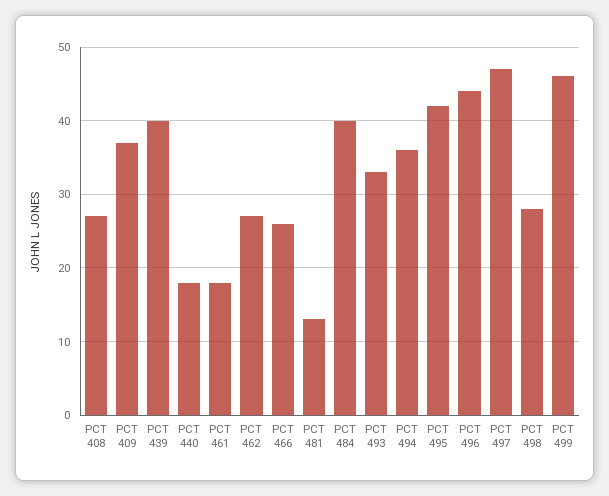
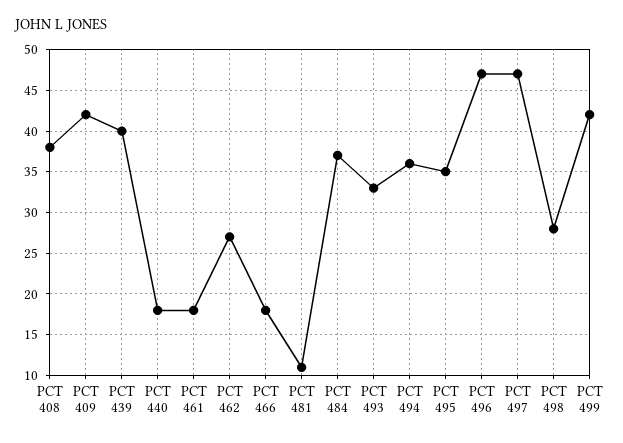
PCT 408: 27 -> 38
PCT 409: 37 -> 42
PCT 466: 26 -> 18
PCT 481: 13 -> 11
PCT 484: 40 -> 37
PCT 495: 42 -> 35
PCT 496: 44 -> 47
PCT 499: 46 -> 42

